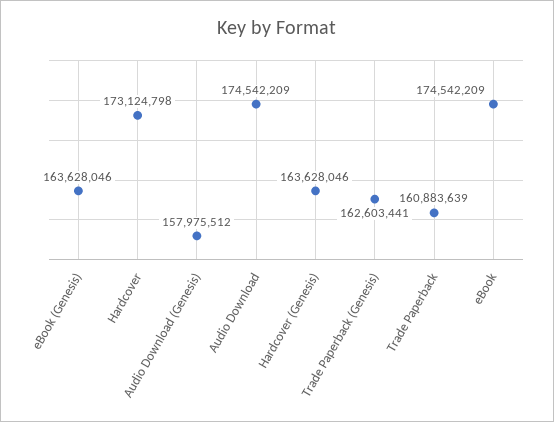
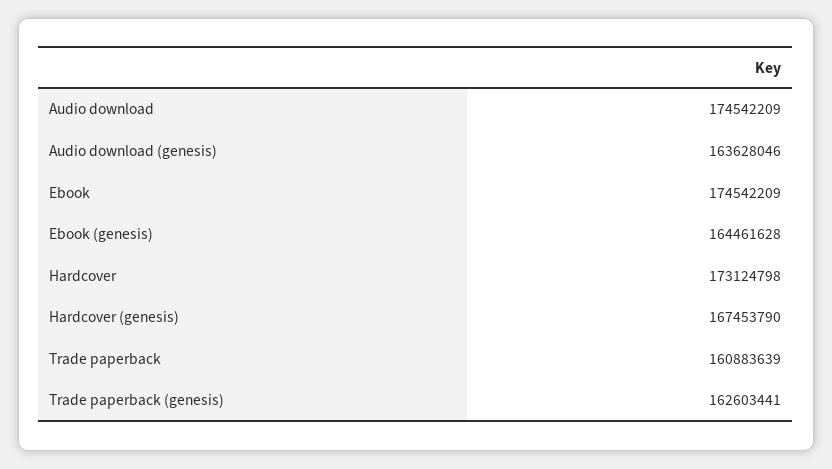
eBook (Genesis): 163628046 -> 164461628
Audio Download (Genesis): 157975512 -> 163628046
Hardcover (Genesis): 163628046 -> 167453790

